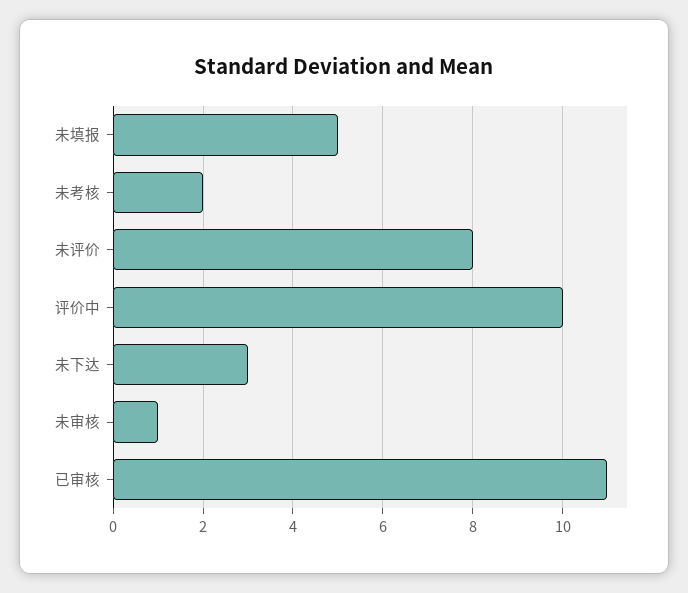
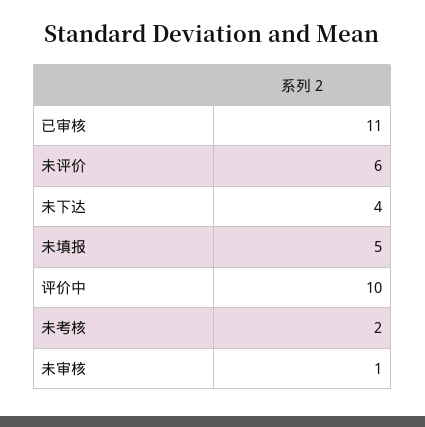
未评价: 8 -> 6
未下达: 3 -> 4

